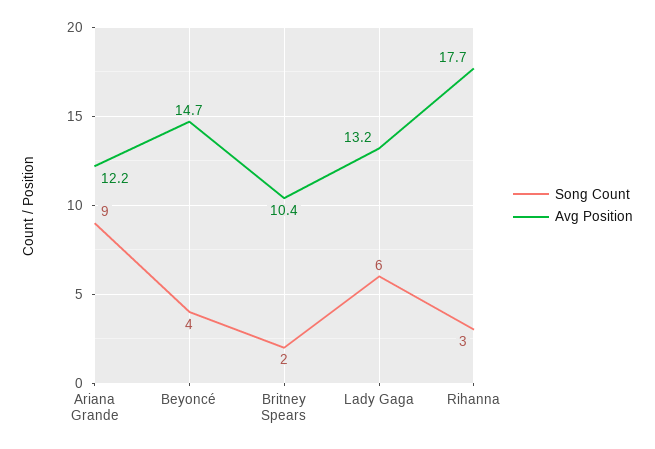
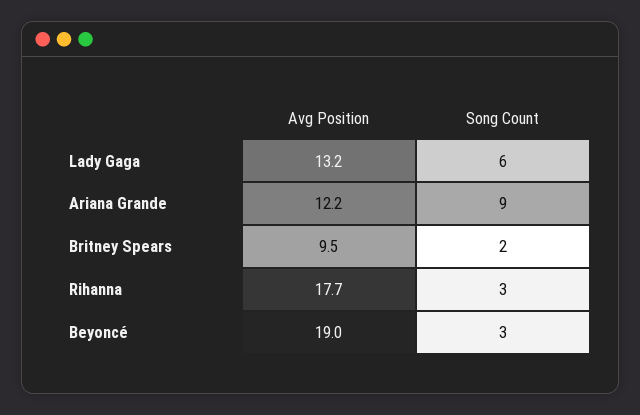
Song Count, Beyoncé: 4 -> 3
Avg Position, Beyoncé: 14.7 -> 19
Avg Position, Britney Spears: 10.4 -> 9.5

